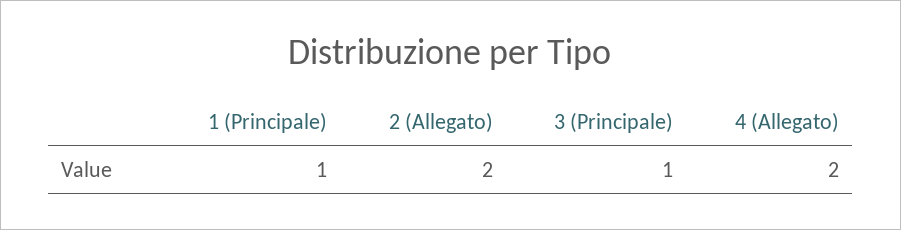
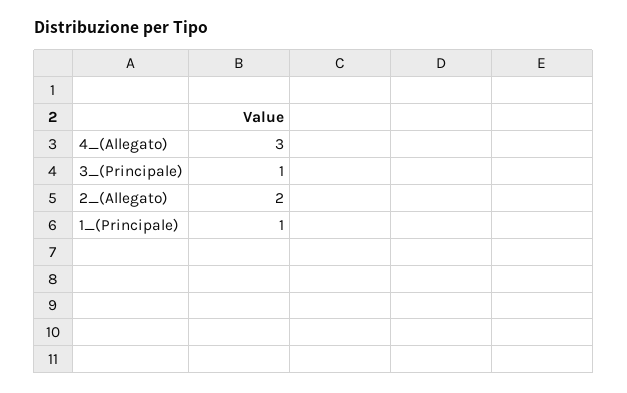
4 (Allegato): 2 -> 3

